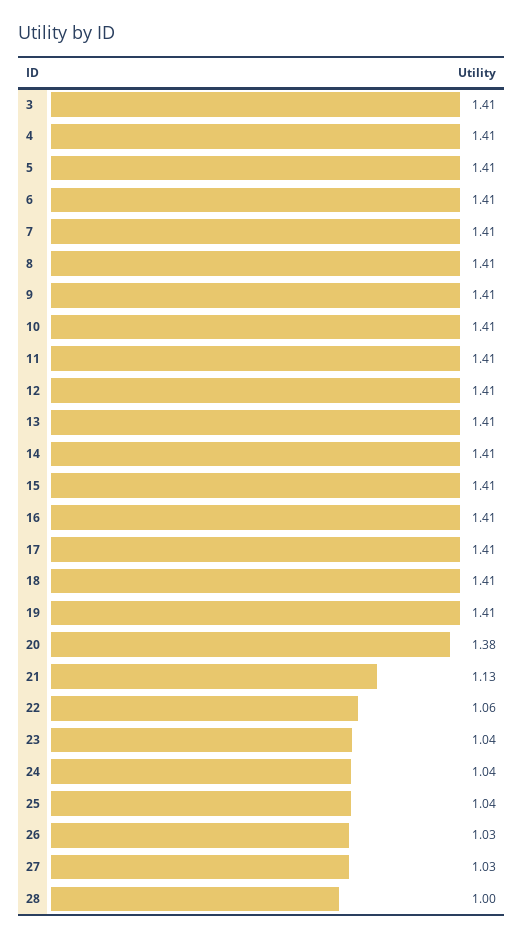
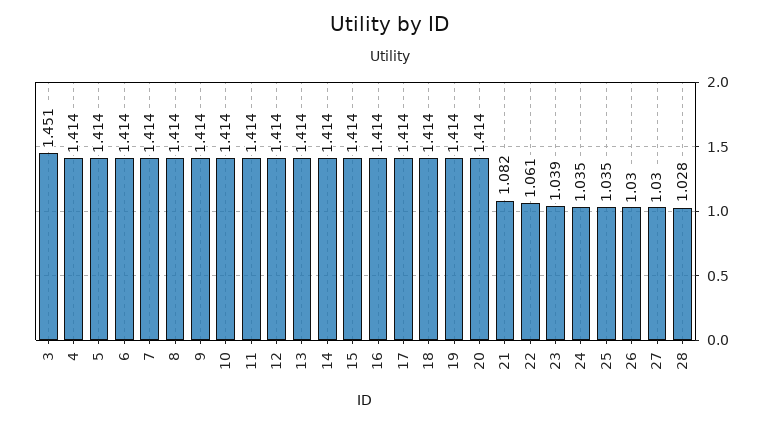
3: 1.41 -> 1.451
20: 1.38 -> 1.414
21: 1.13 -> 1.082
28: 1 -> 1.028

